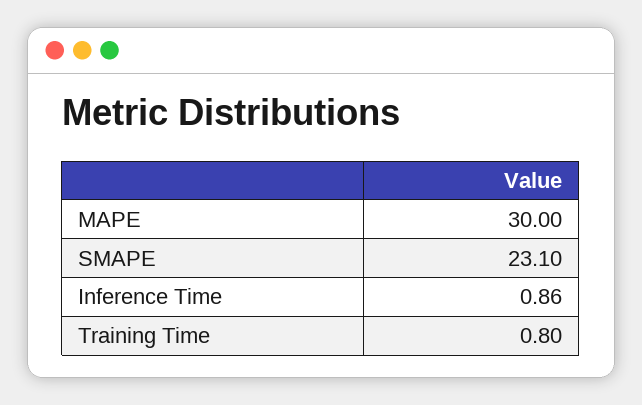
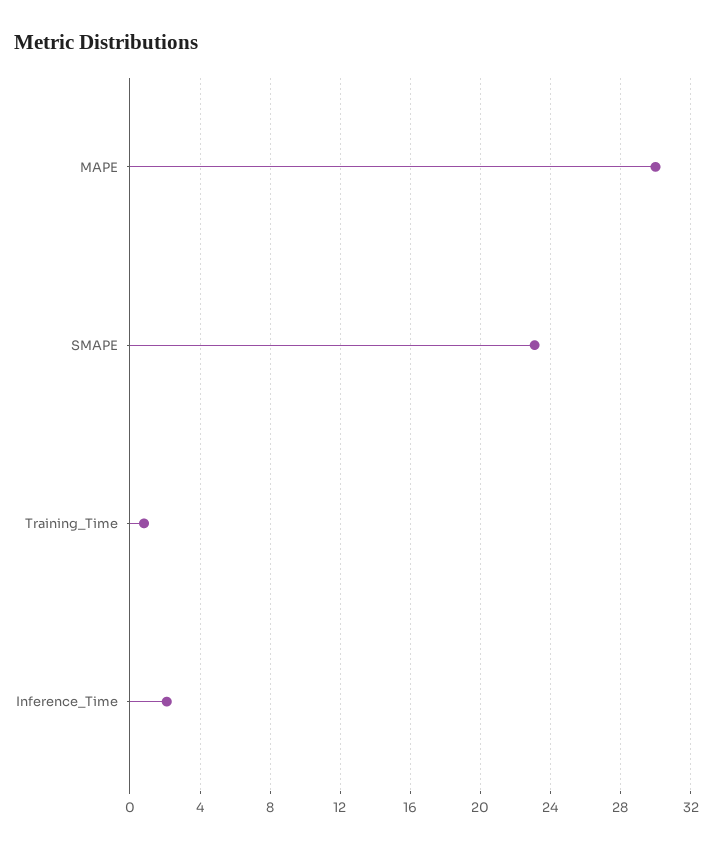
Inference Time: 0.86 -> 2

